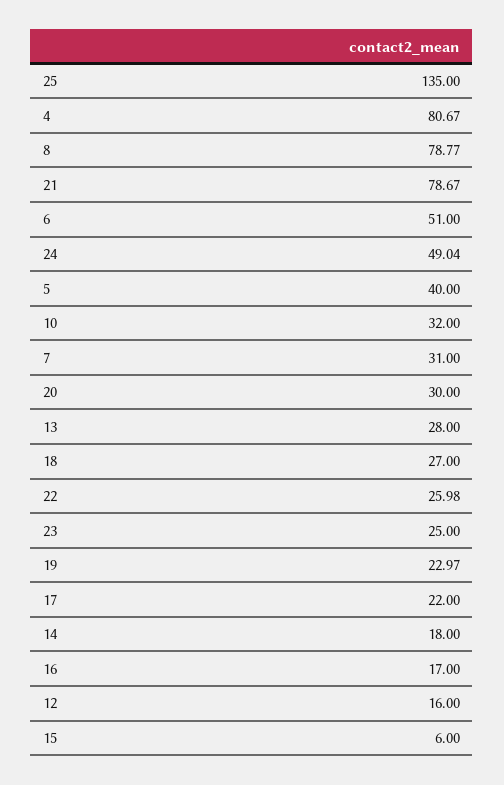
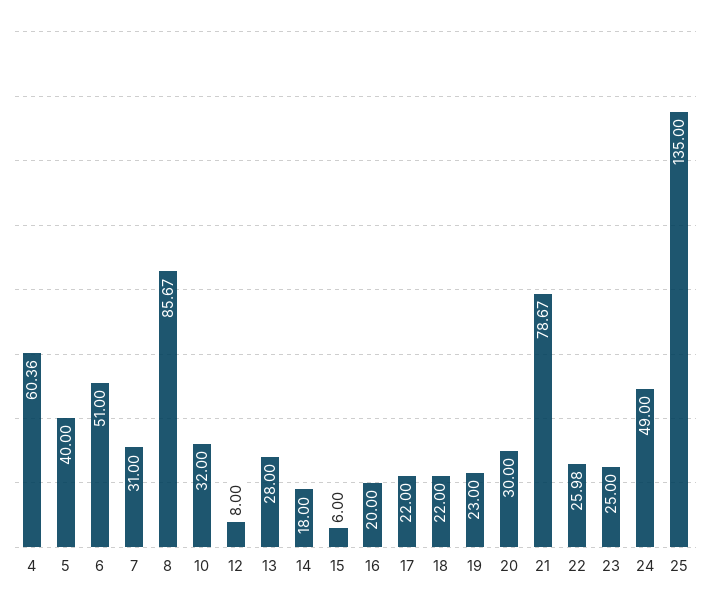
4: 80.67 -> 60.36
8: 78.77 -> 85.67
24: 49.04 -> 49
18: 27 -> 22
19: 22.97 -> 23
16: 17 -> 20
12: 16 -> 8

